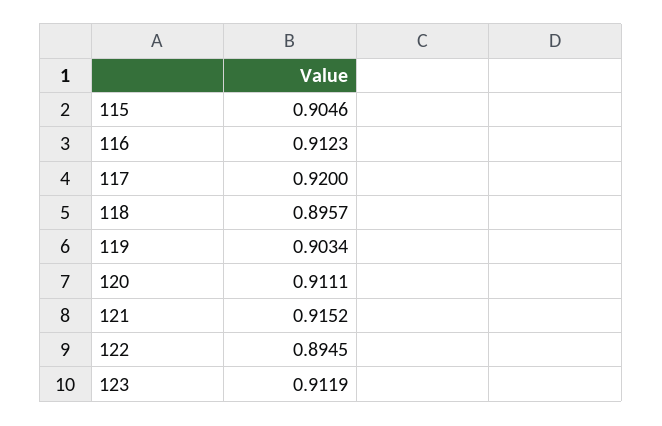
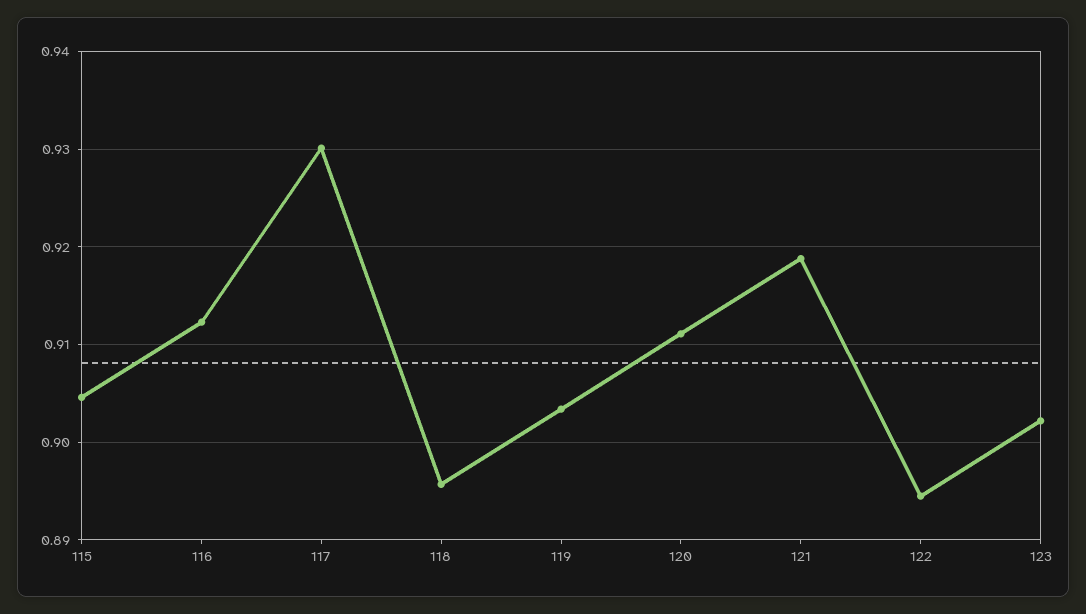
117: 0.92 -> 0.93
121: 0.9152 -> 0.919
123: 0.9119 -> 0.902

